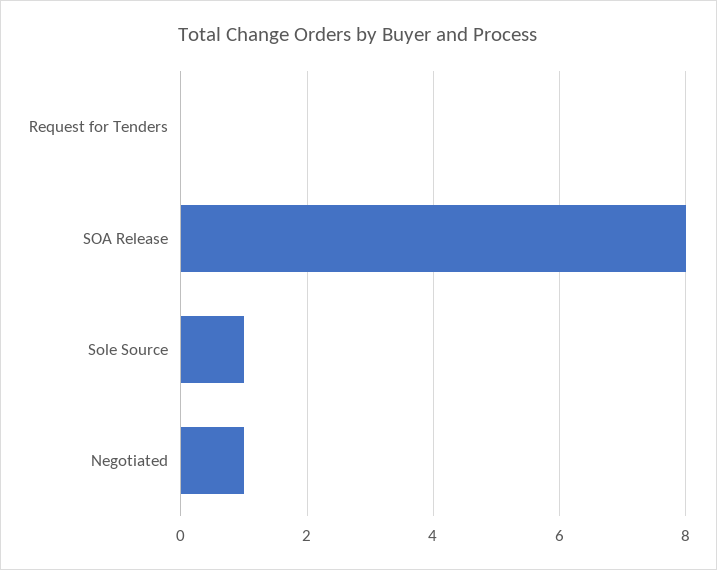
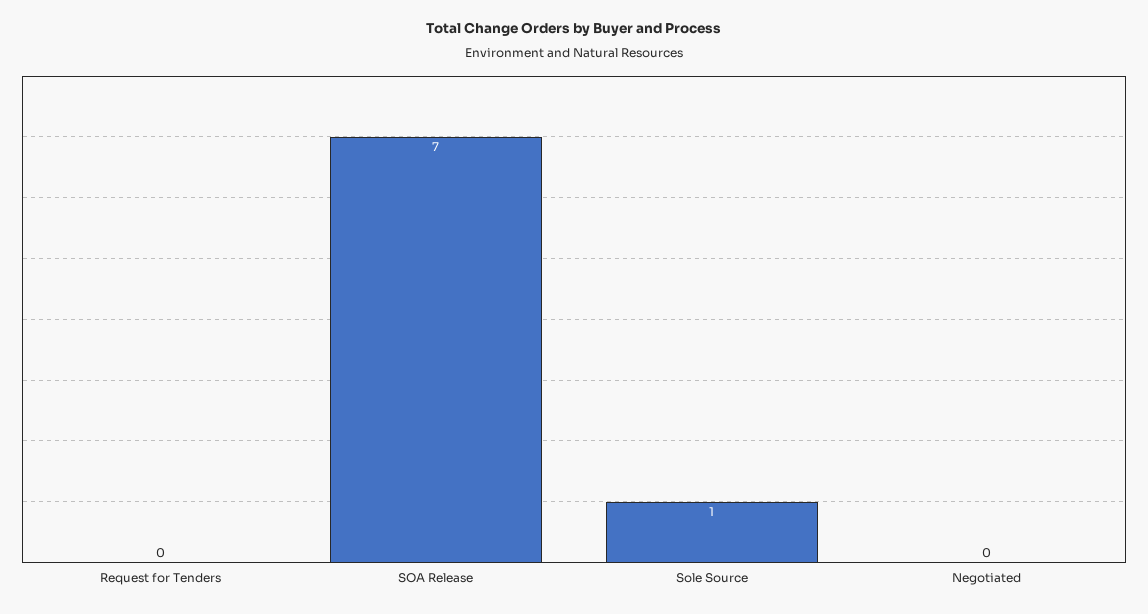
SOA Release: 8 -> 7
Negotiated: 1 -> 0

